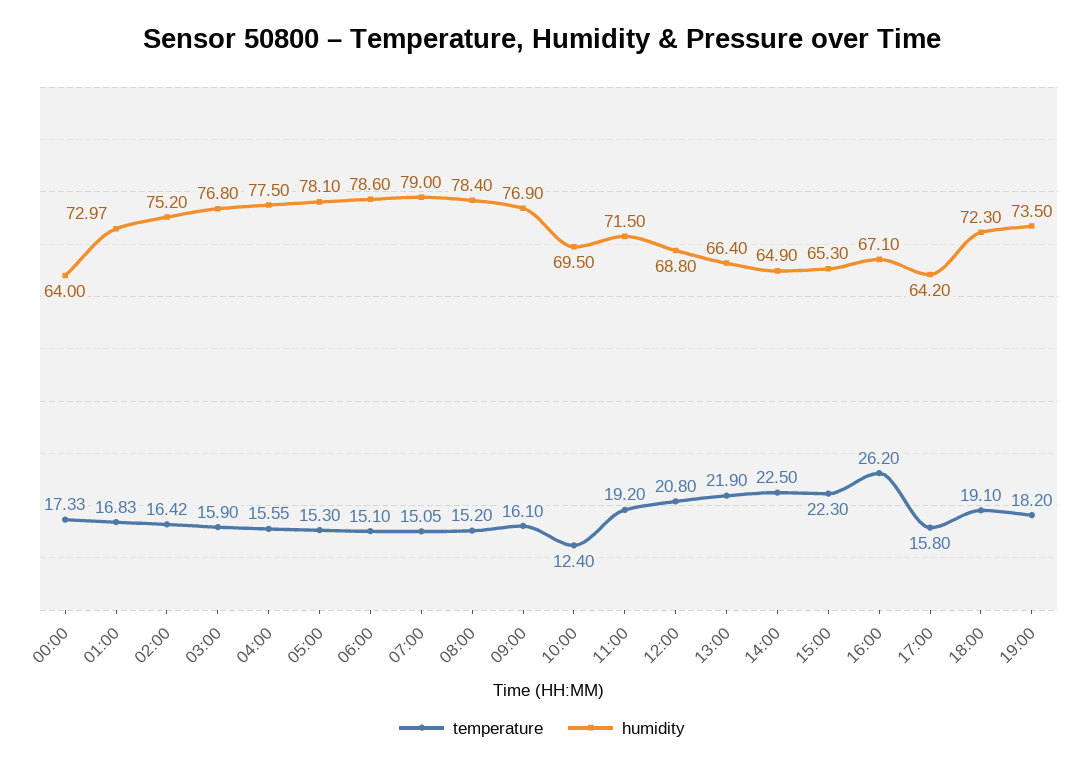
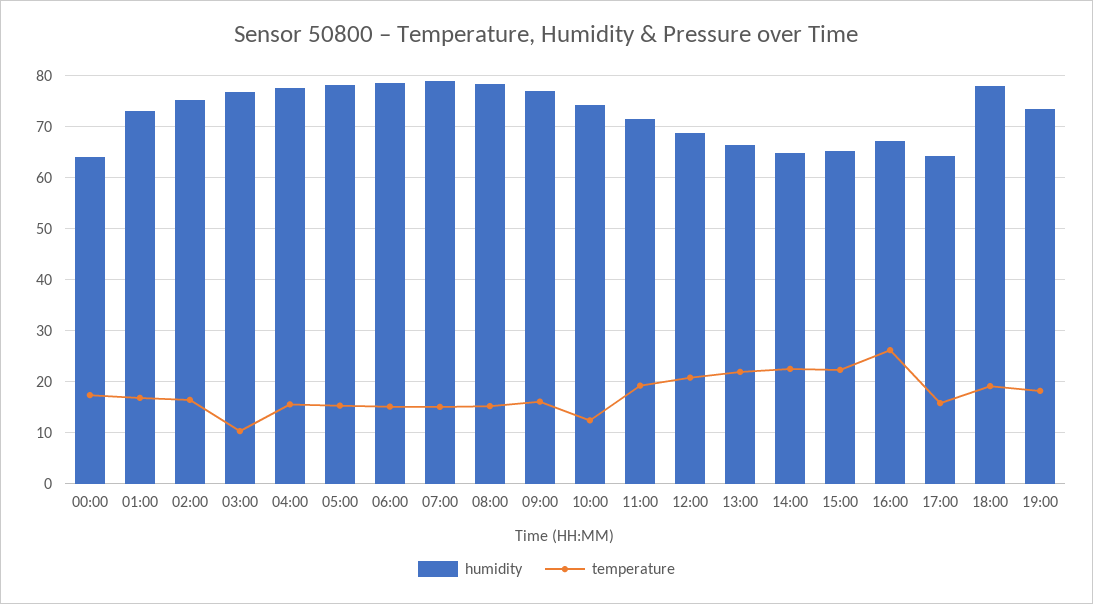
temperature, 03:00: 15.9 -> 10
humidity, 10:00: 69.5 -> 74
humidity, 18:00: 72.3 -> 78

